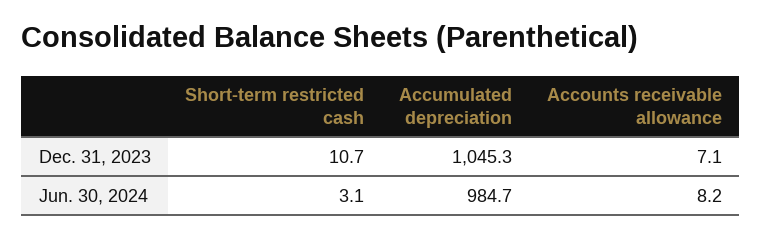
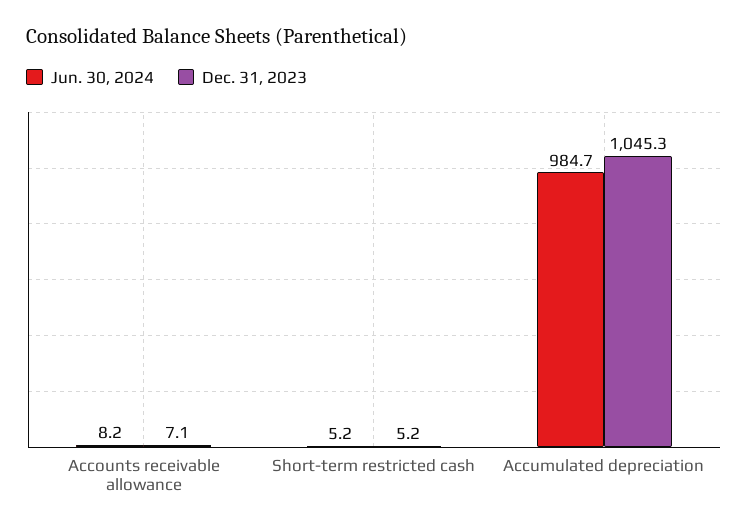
Dec. 31, 2023, Short-term restricted cash: 10.7 -> 5.2
Jun. 30, 2024, Short-term restricted cash: 3.1 -> 5.2

